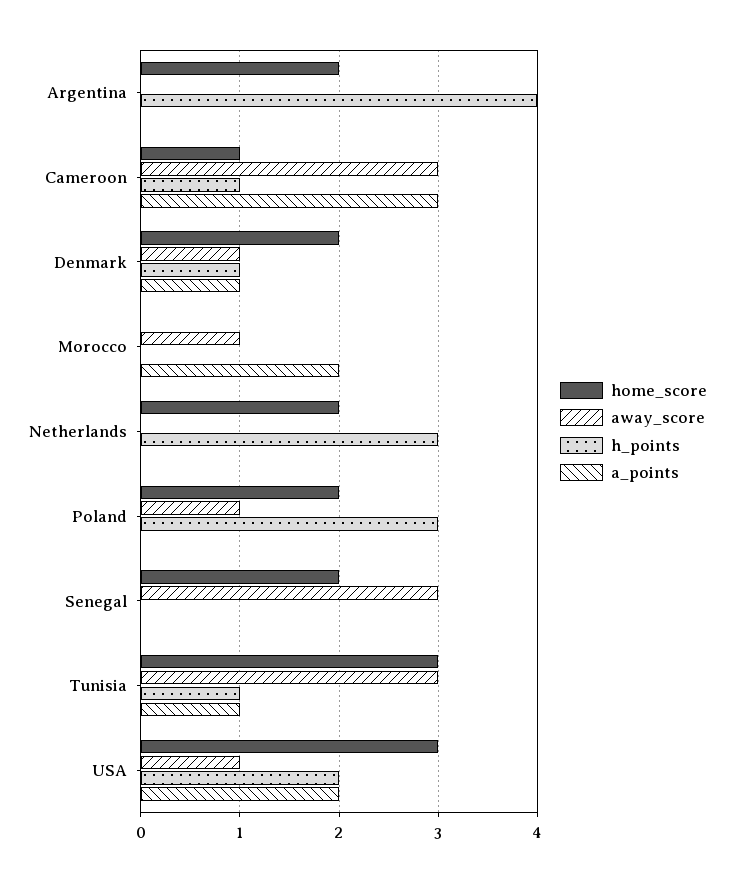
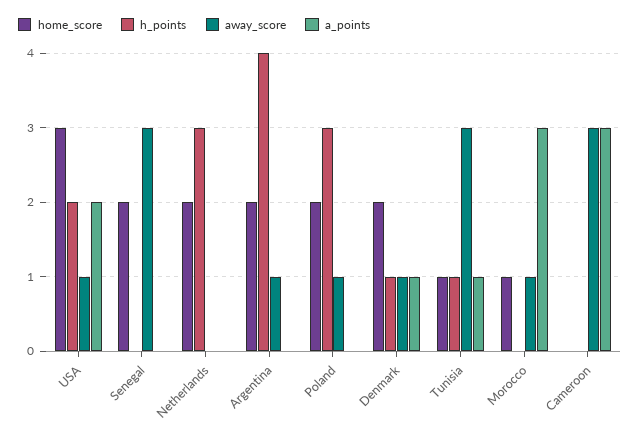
away_score, Argentina: 0 -> 1
home_score, Cameroon: 1 -> 0
h_points, Cameroon: 1 -> 0
home_score, Morocco: 0 -> 1
a_points, Morocco: 2 -> 3
home_score, Tunisia: 3 -> 1

